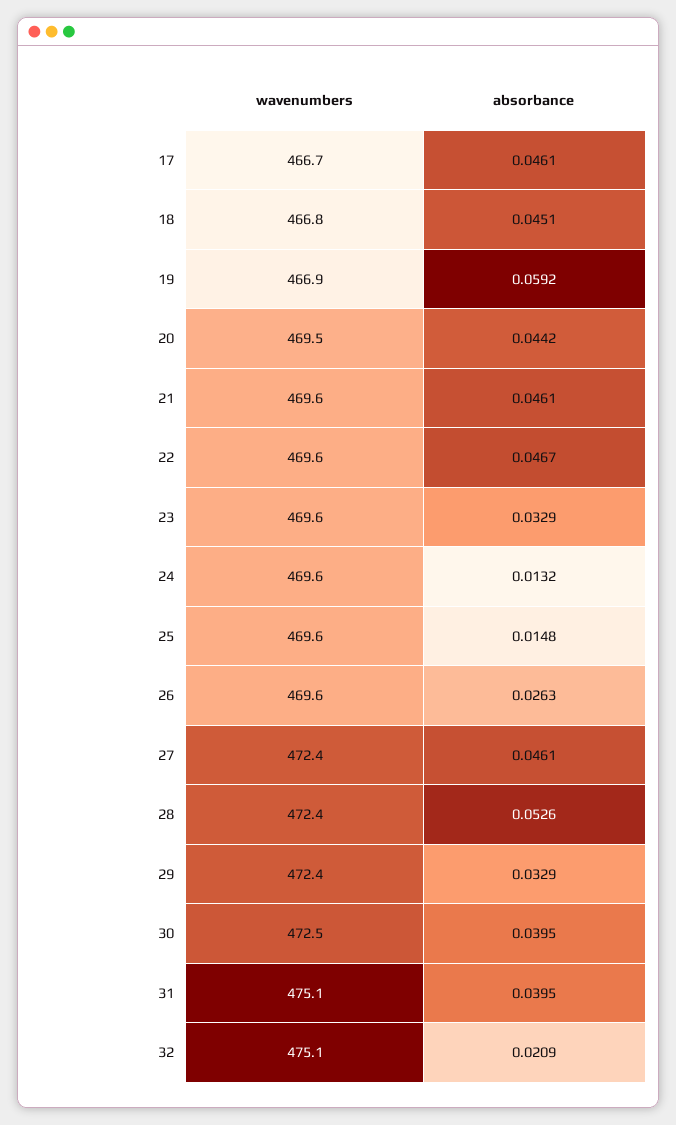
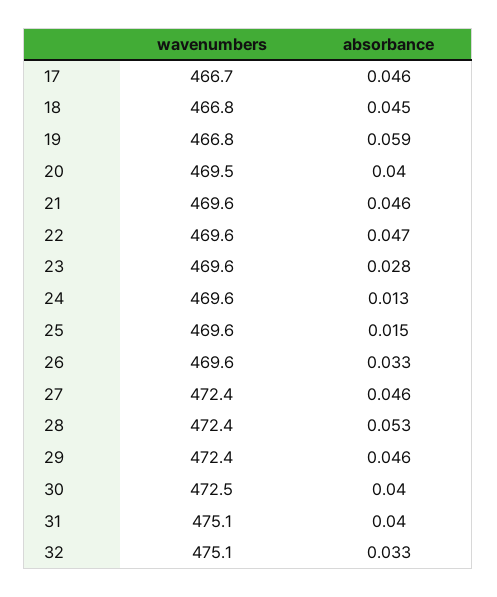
wavenumbers, 19: 466.9 -> 466.8
absorbance, 20: 0.0442 -> 0.04
absorbance, 23: 0.0329 -> 0.028
absorbance, 26: 0.0263 -> 0.033
absorbance, 29: 0.0329 -> 0.046
absorbance, 32: 0.0209 -> 0.033

